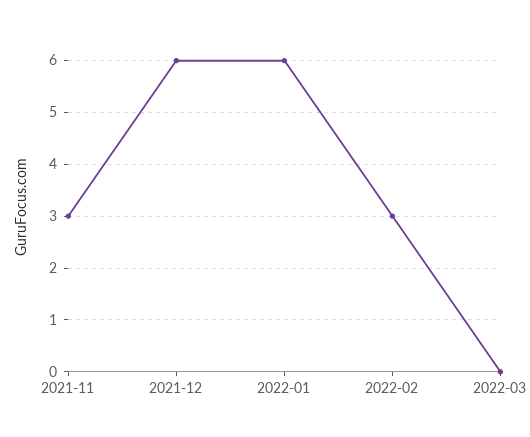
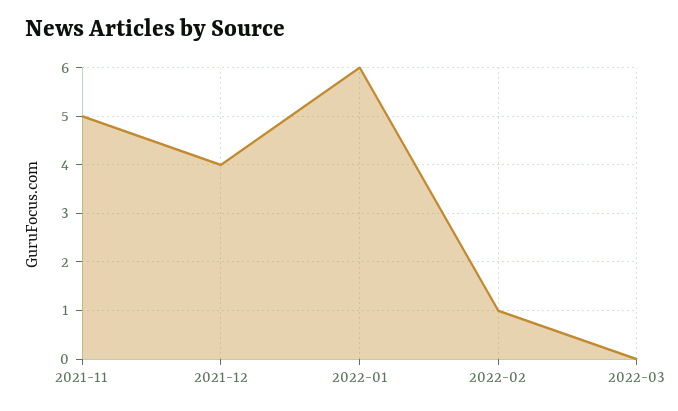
2021-11: 3 -> 5
2021-12: 6 -> 4
2022-02: 3 -> 1

